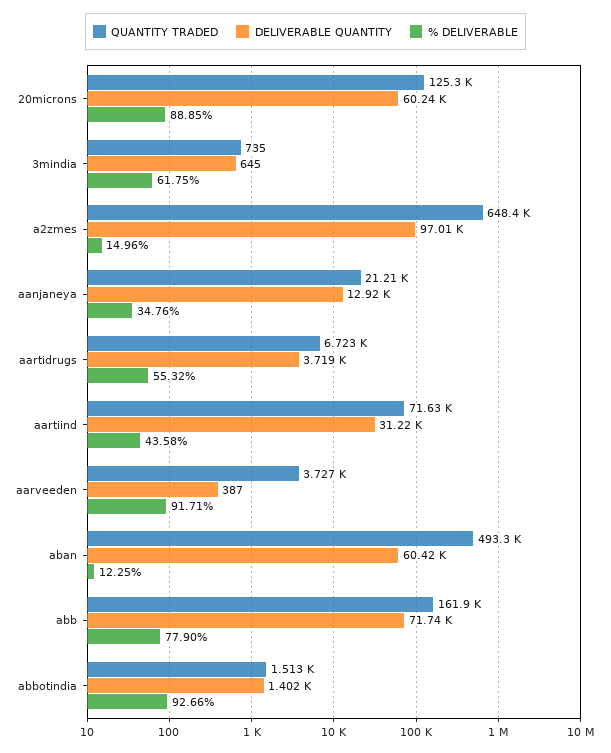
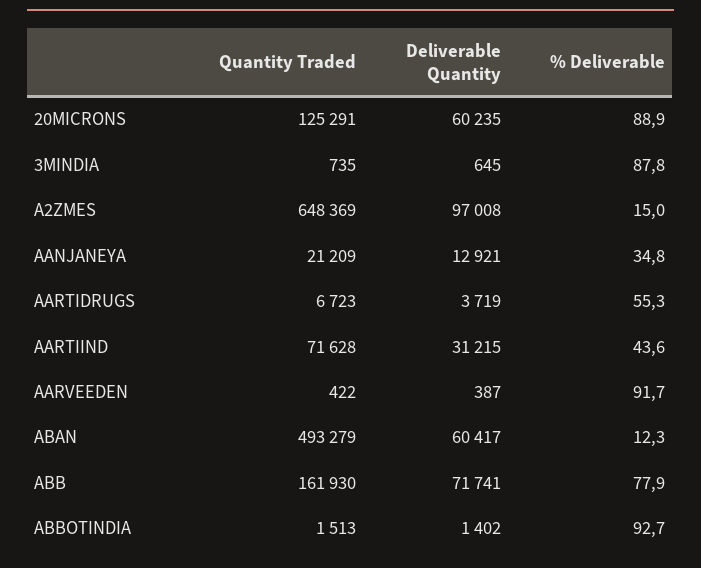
% DELIVERABLE, 3mindia: 61.75 -> 87.8
QUANTITY TRADED, aarveeden: 3727 -> 422

